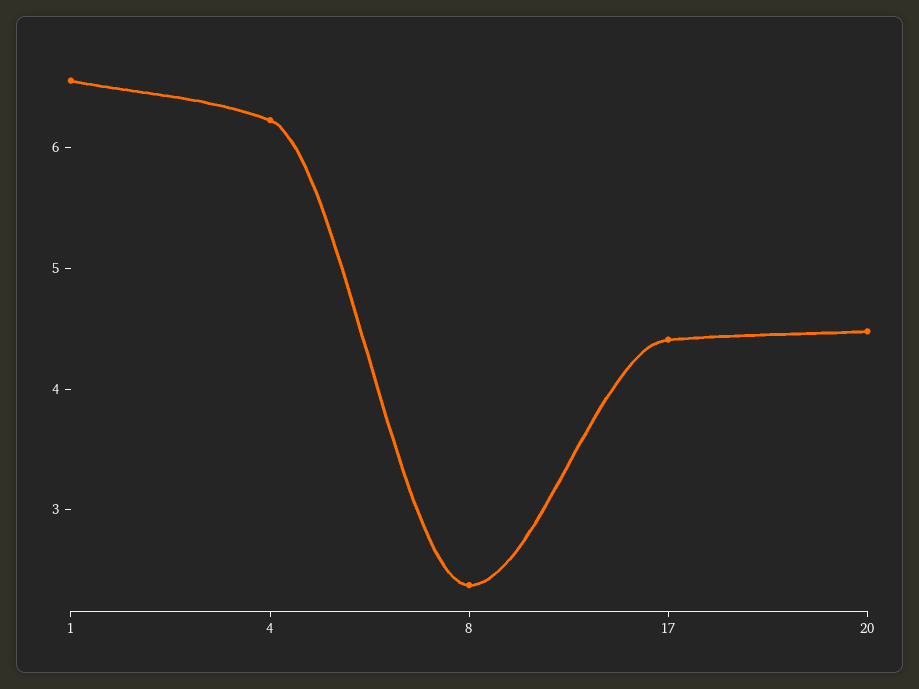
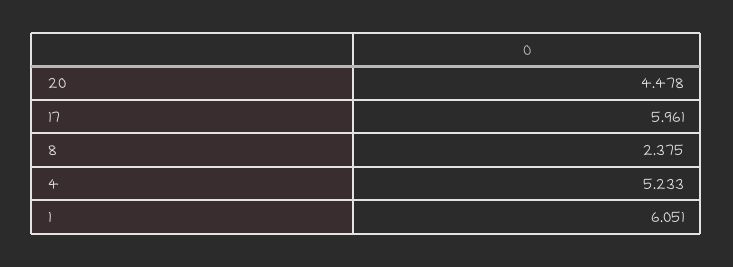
1: 6.6 -> 6.051
4: 6.2 -> 5.233
17: 4.4 -> 5.961

